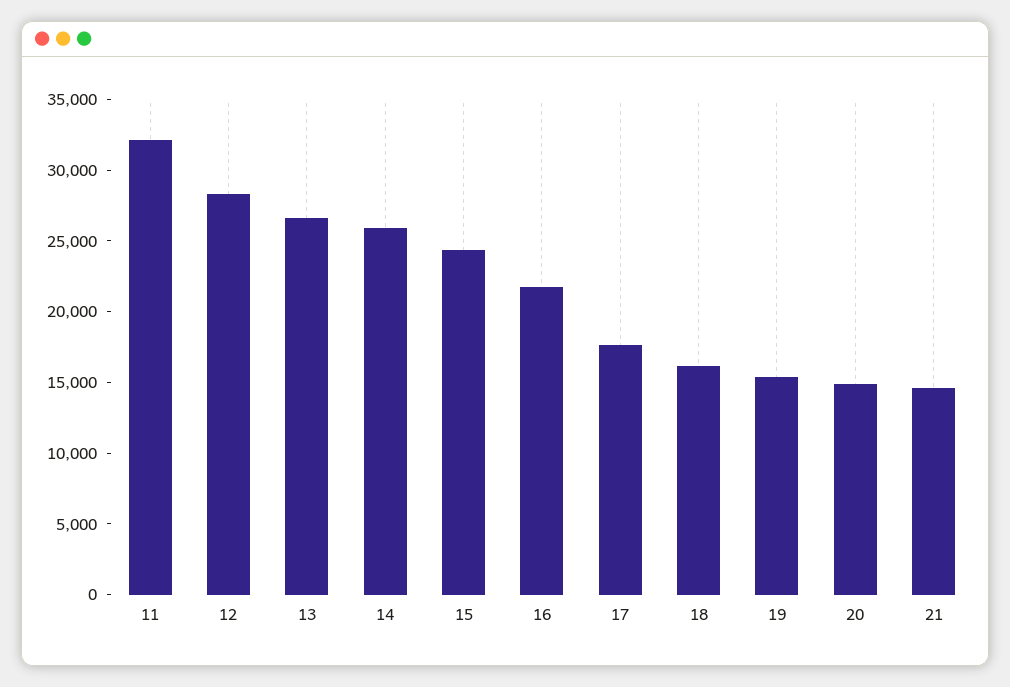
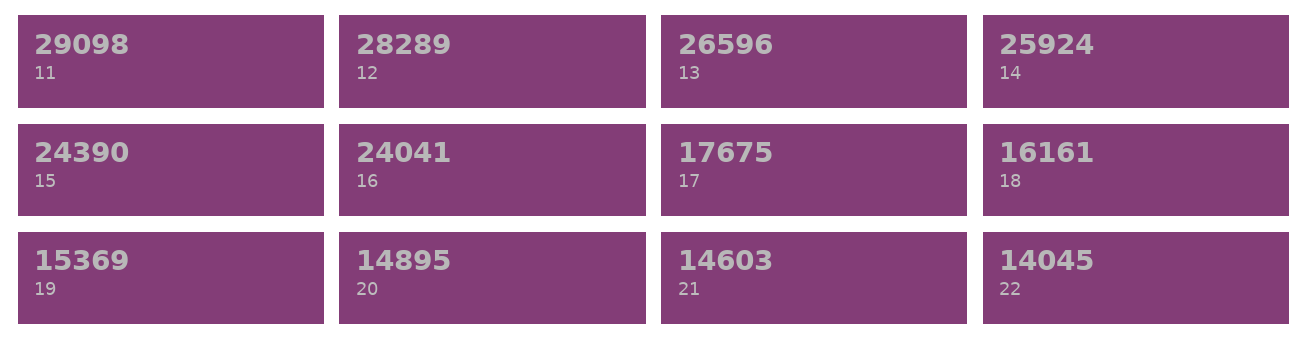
11: 32000 -> 29098
16: 22000 -> 24041
22: none -> 14045

